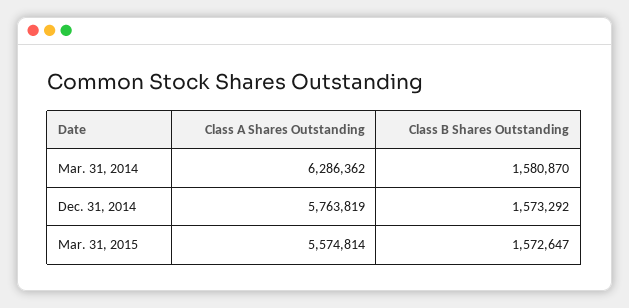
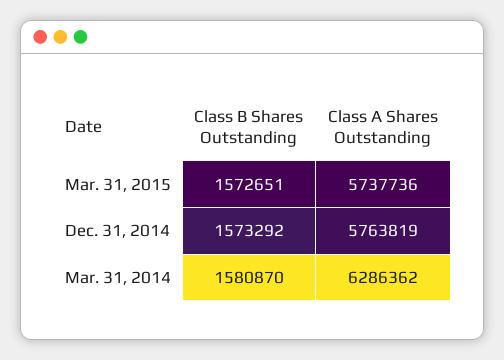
Class A Shares Outstanding, Mar. 31, 2015: 5574814 -> 5737736
Class B Shares Outstanding, Mar. 31, 2015: 1572647 -> 1572651

